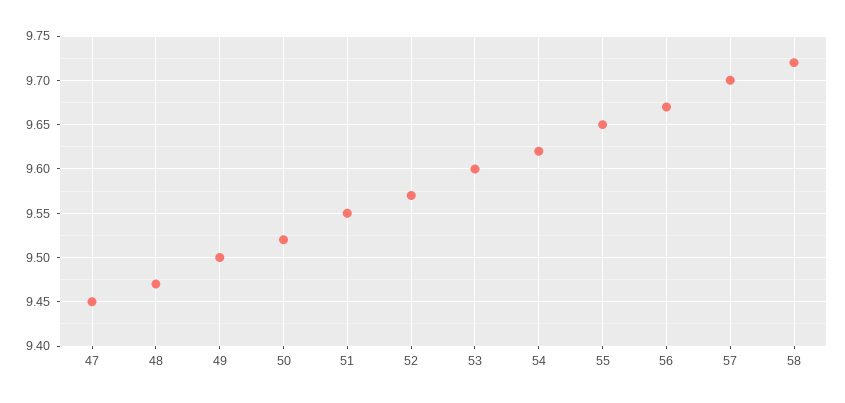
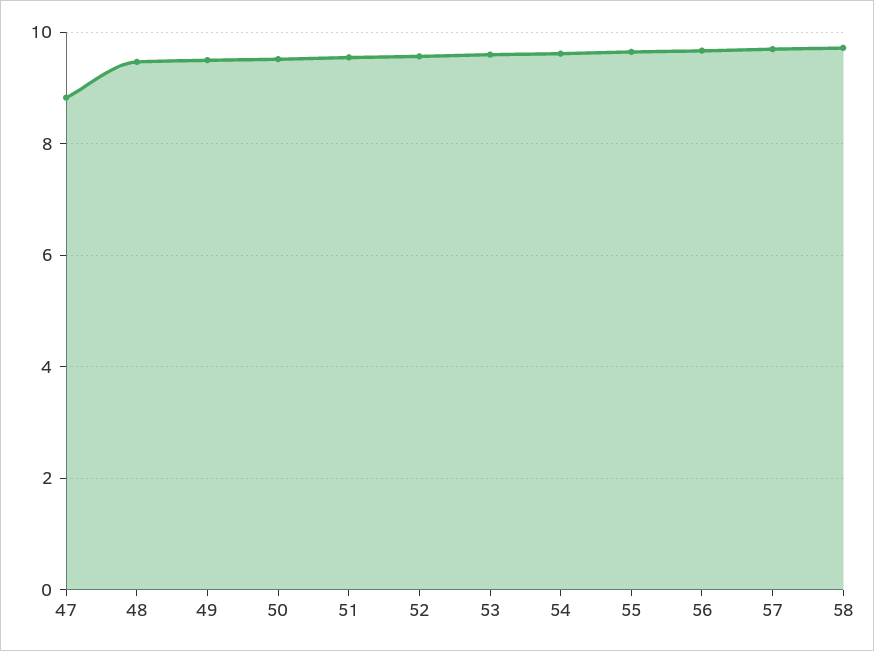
47: 9.45 -> 8.8

